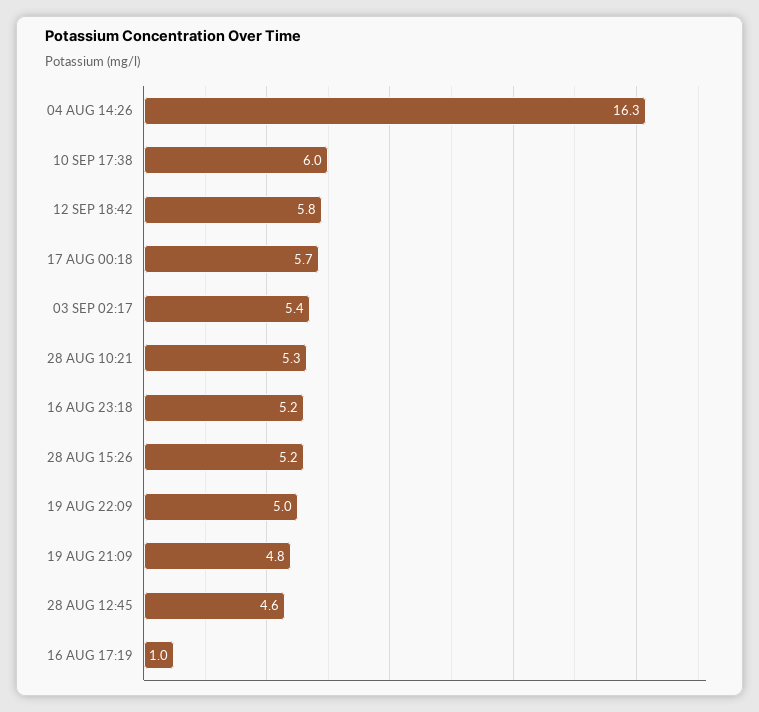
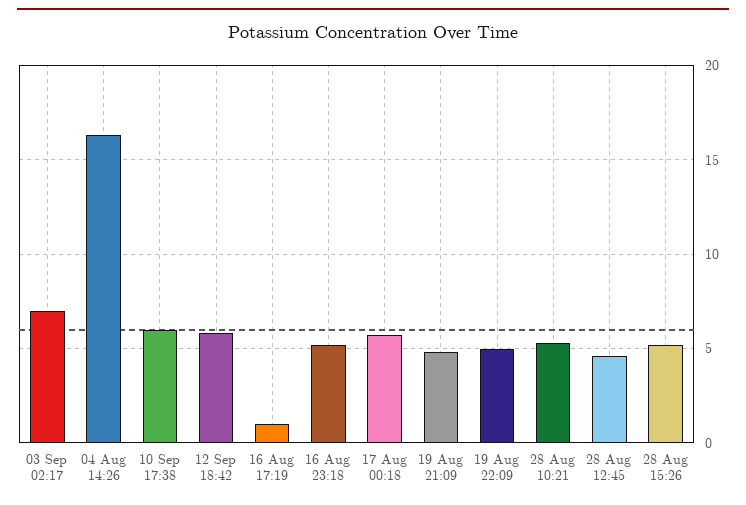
03 SEP 02:17: 5.4 -> 7

